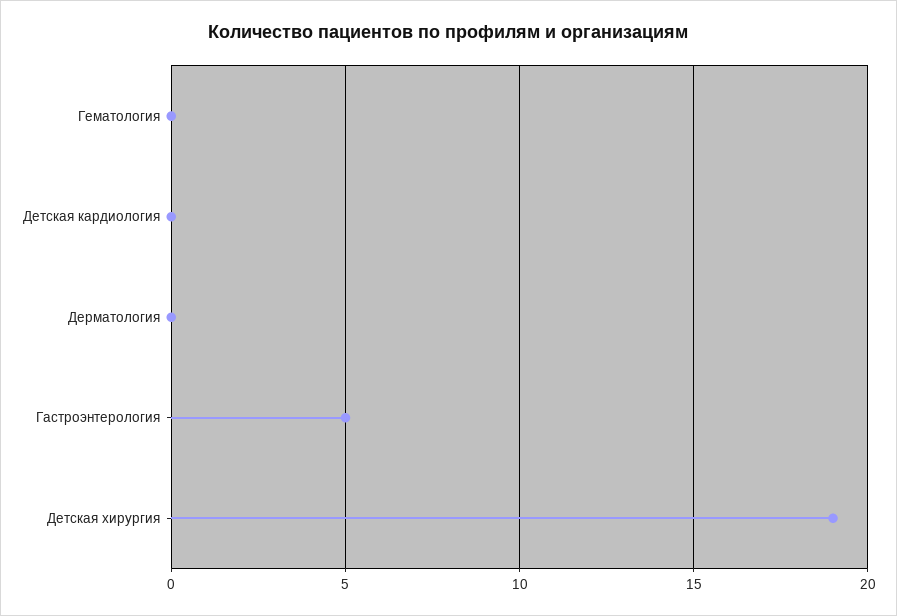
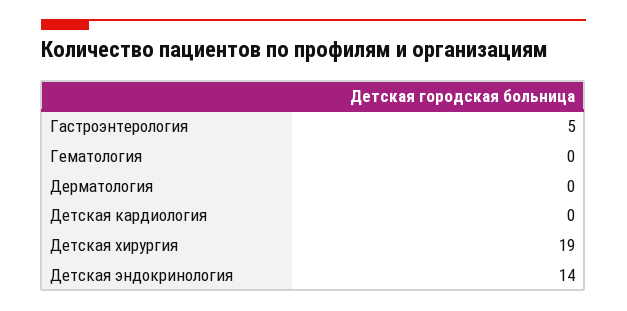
Детская эндокринология: none -> 14

